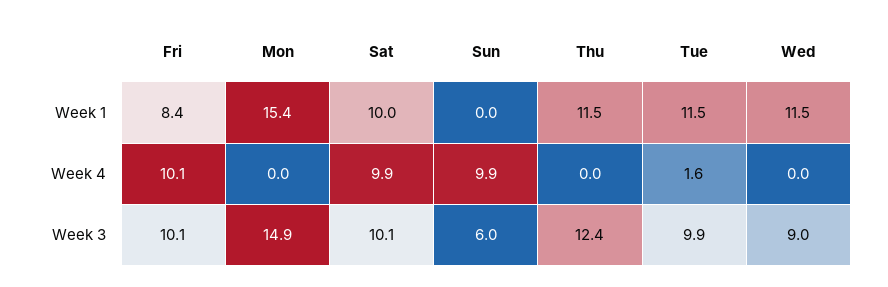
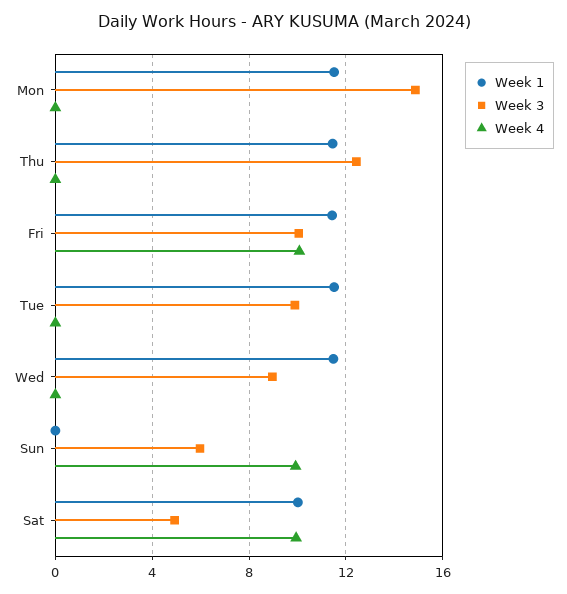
Week 1, Fri: 8.4 -> 11.5
Week 1, Mon: 15.4 -> 11.5
Week 4, Tue: 1.6 -> 0
Week 3, Sat: 10.1 -> 5

